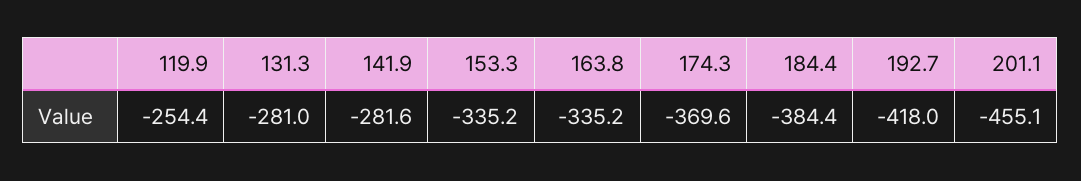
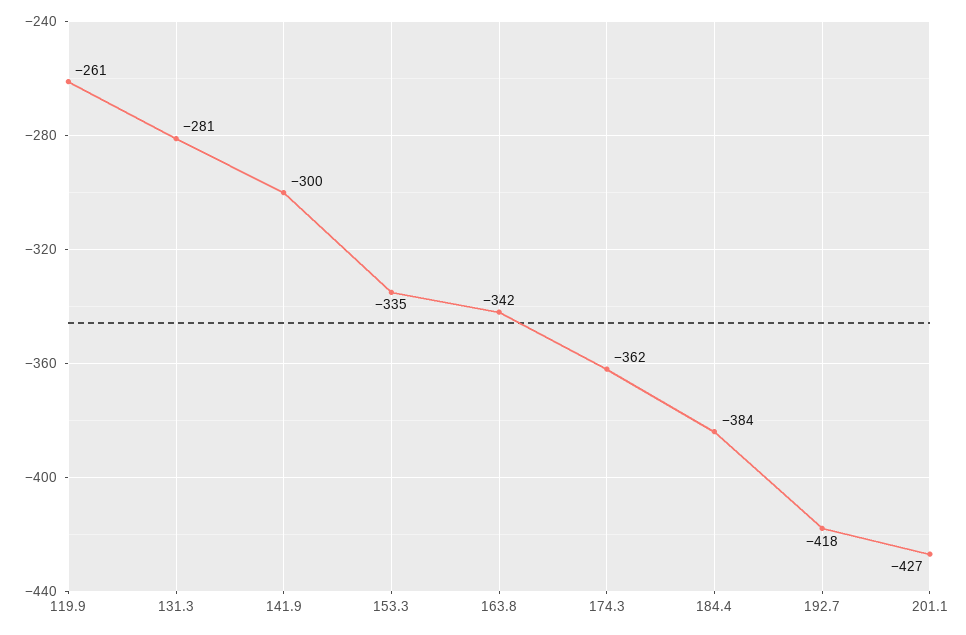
119.9: -254.4 -> -261
141.9: -281.6 -> -300
163.8: -335.2 -> -342
174.3: -369.6 -> -362
201.1: -455.1 -> -427

